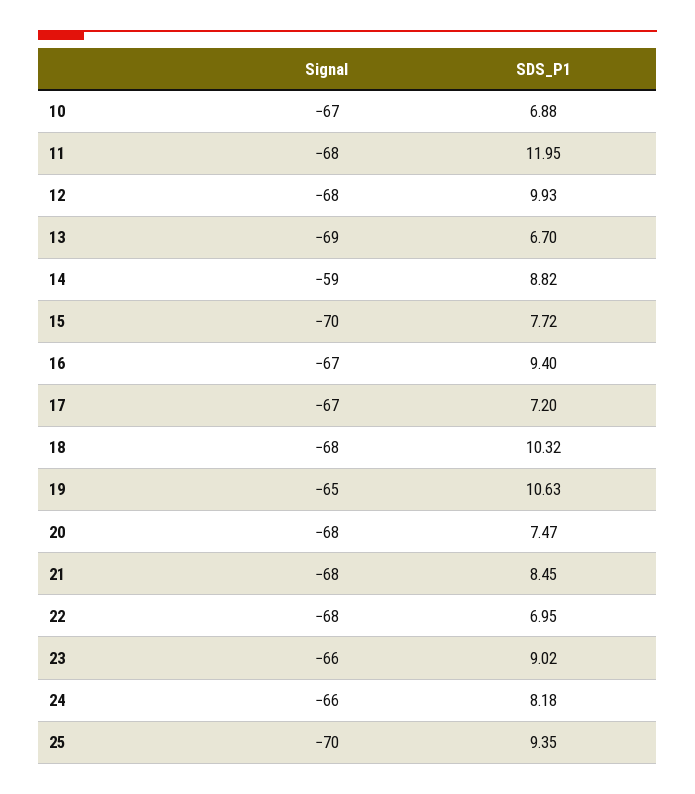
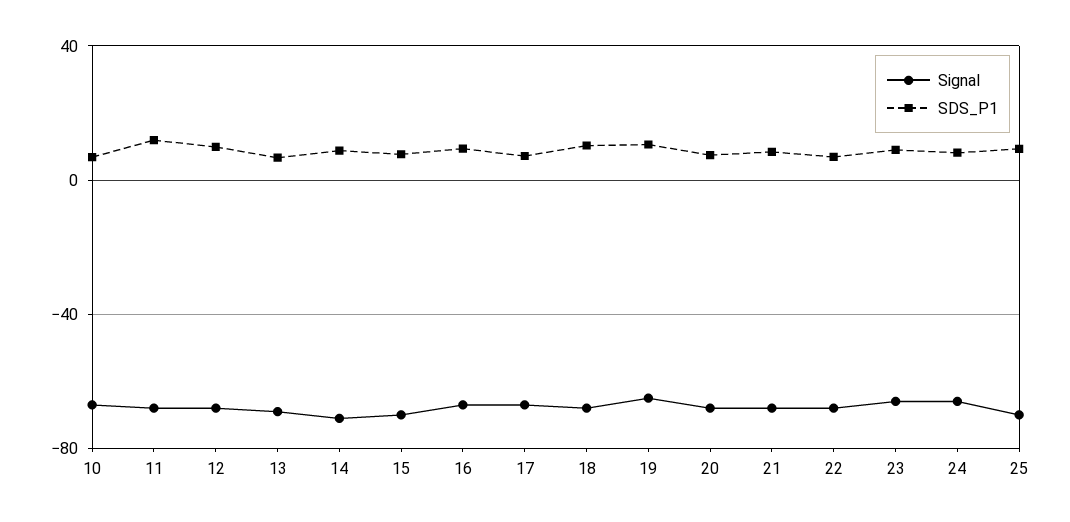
Signal, 14: -59 -> -70

